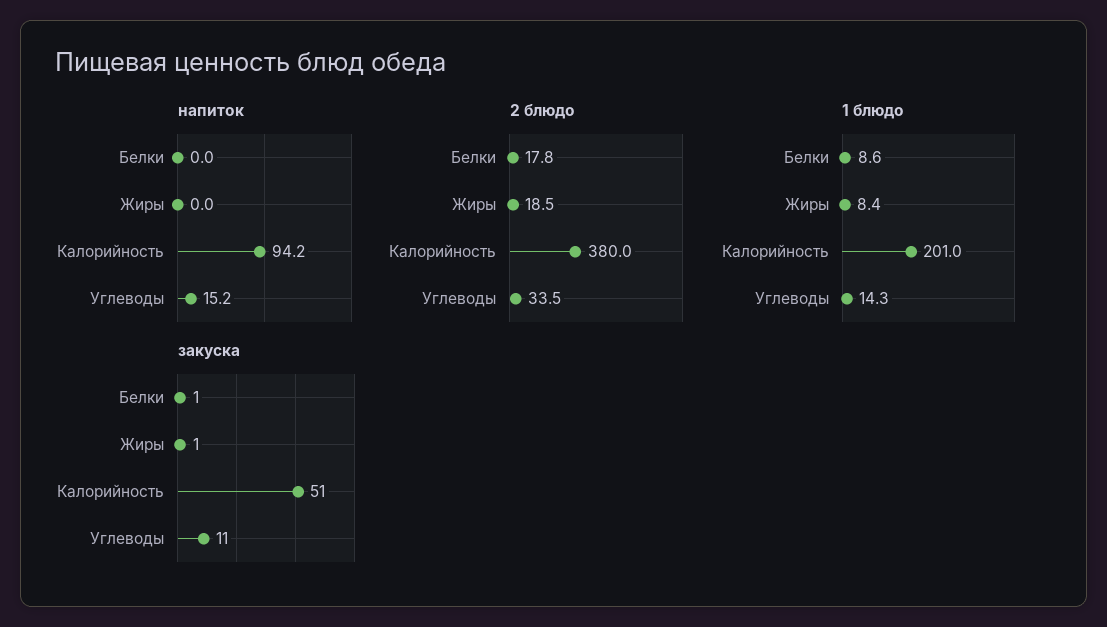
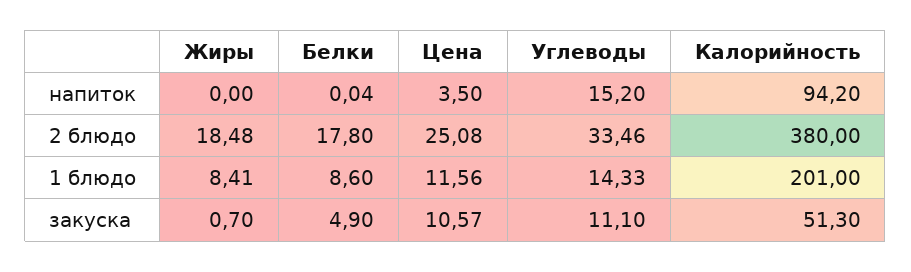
закуска, Белки: 1 -> 4.9
напиток, Цена: none -> 3.5
2 блюдо, Цена: none -> 25.08
1 блюдо, Цена: none -> 11.56
закуска, Цена: none -> 10.57

